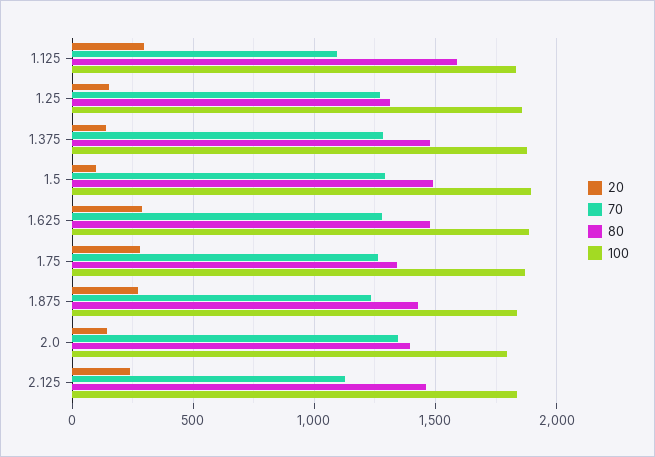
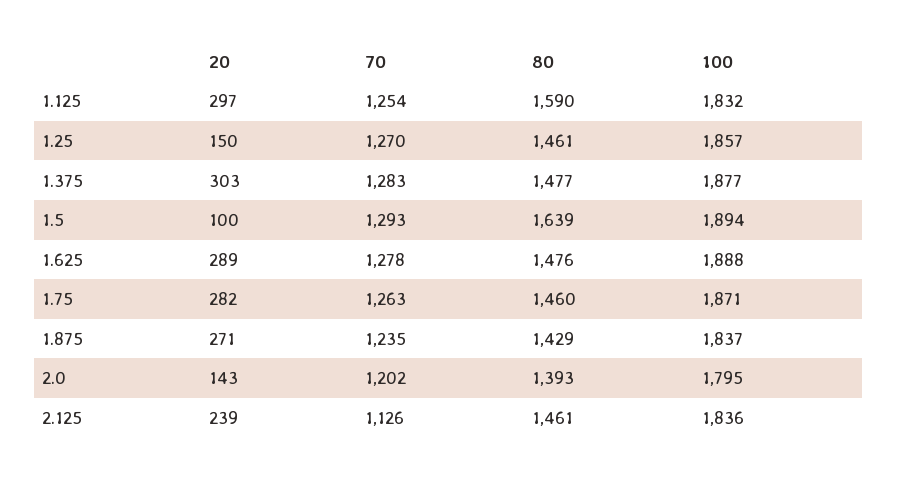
70, 1.125: 1100 -> 1254
80, 1.25: 1300 -> 1461
20, 1.375: 150 -> 303
80, 1.5: 1500 -> 1639
80, 1.75: 1350 -> 1460
70, 2.0: 1350 -> 1202

